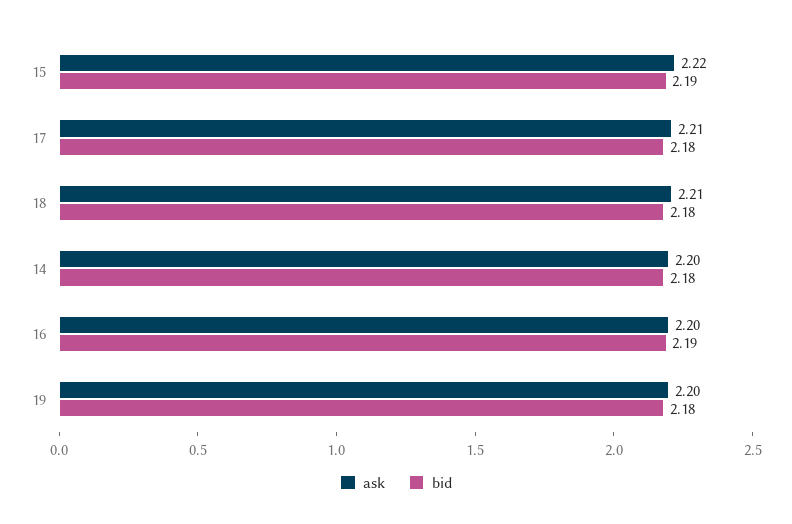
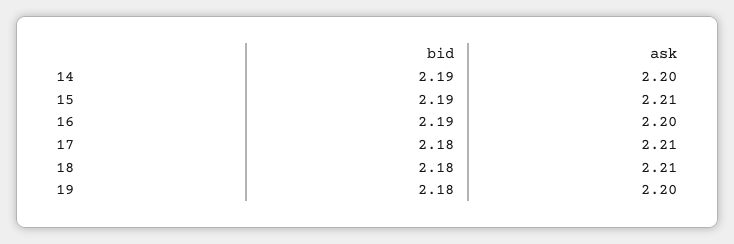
ask, 15: 2.22 -> 2.21
bid, 14: 2.18 -> 2.19

